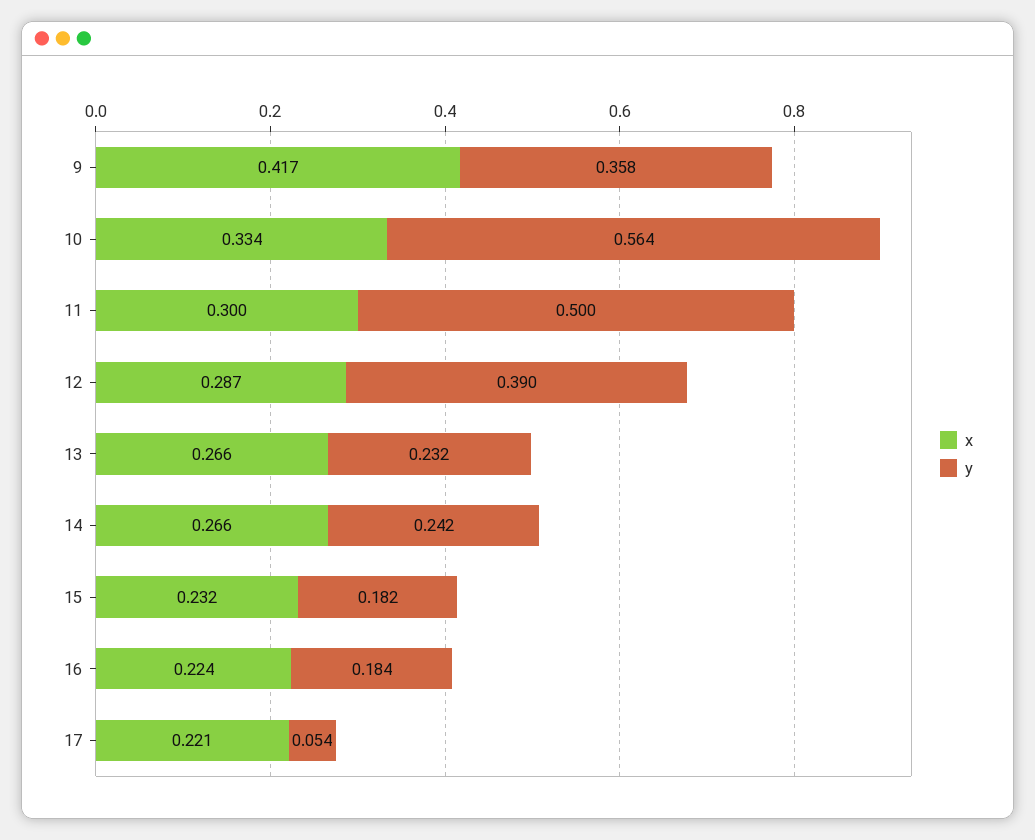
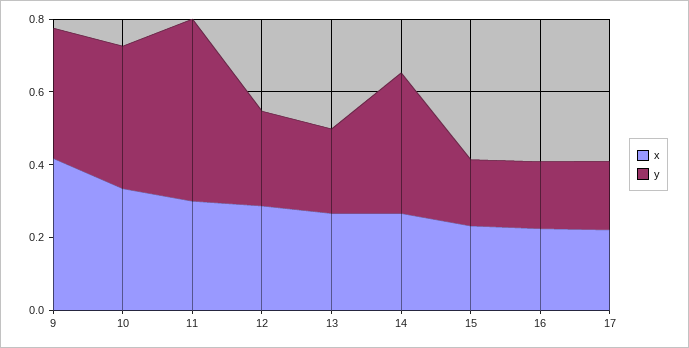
y, 10: 0.564 -> 0.4
y, 12: 0.39 -> 0.25
y, 14: 0.242 -> 0.4
y, 17: 0.054 -> 0.2

